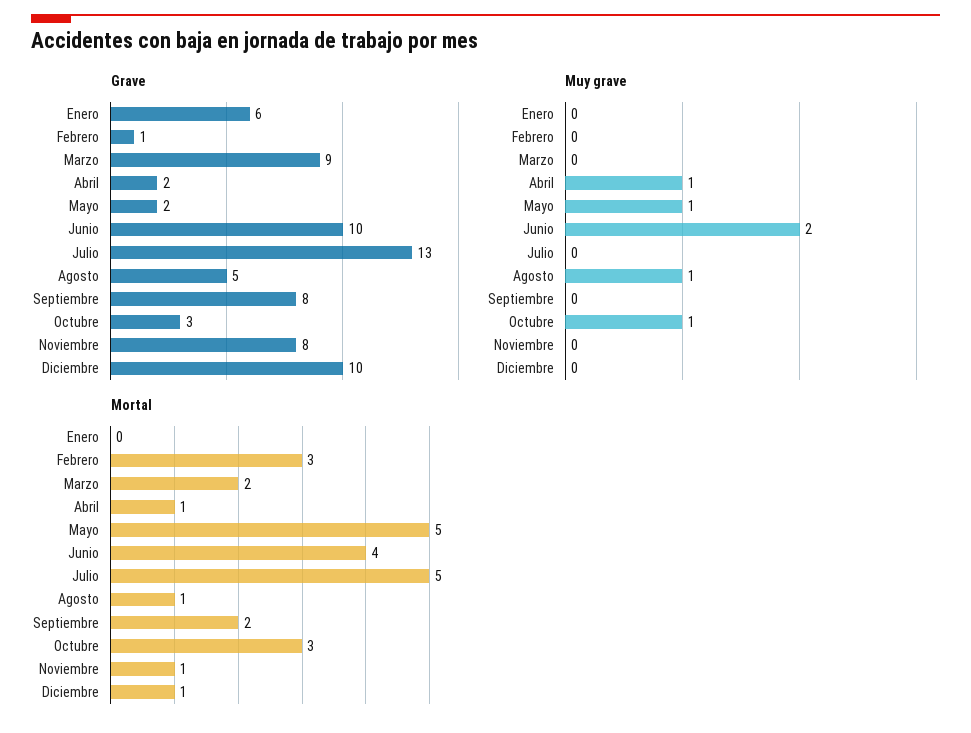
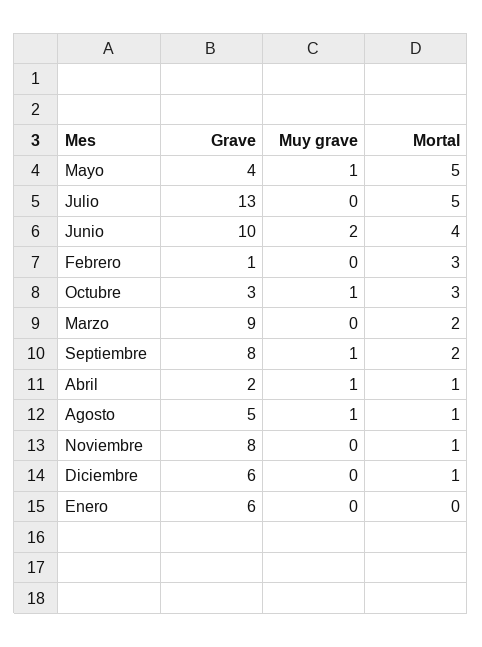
Grave, Mayo: 2 -> 4
Grave, Diciembre: 10 -> 6
Muy grave, Septiembre: 0 -> 1

